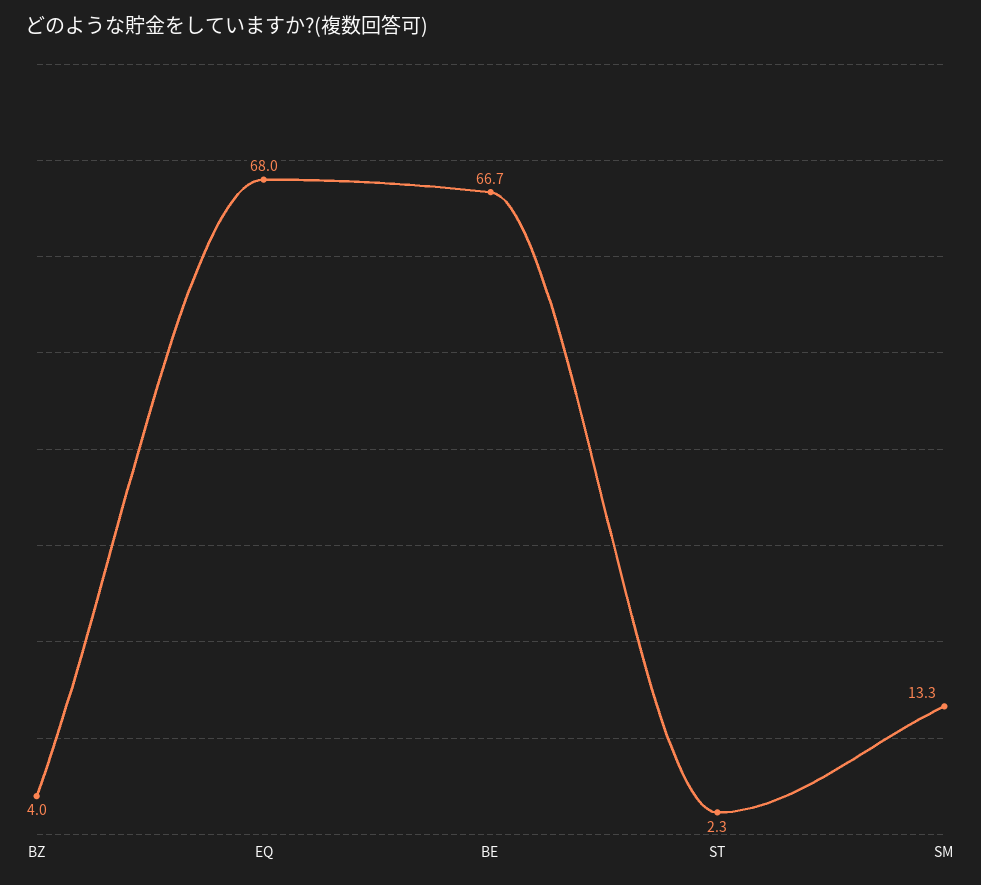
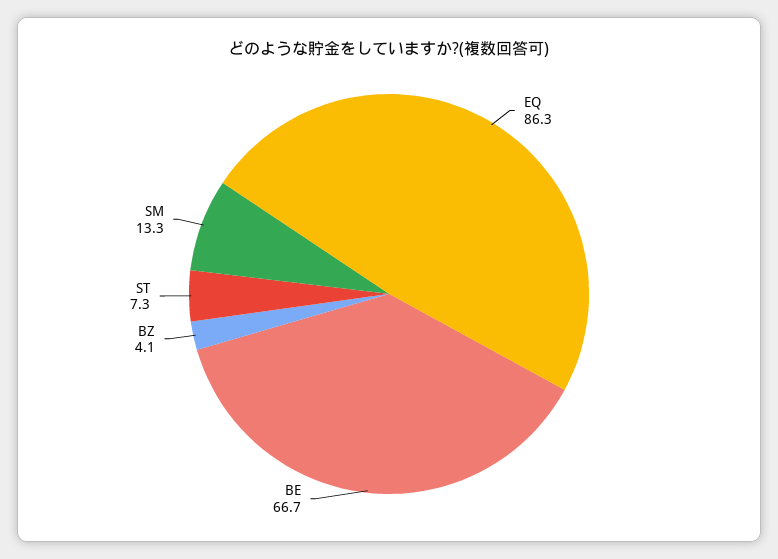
BZ: 4 -> 4.1
EQ: 68 -> 86.3
ST: 2.3 -> 7.3

